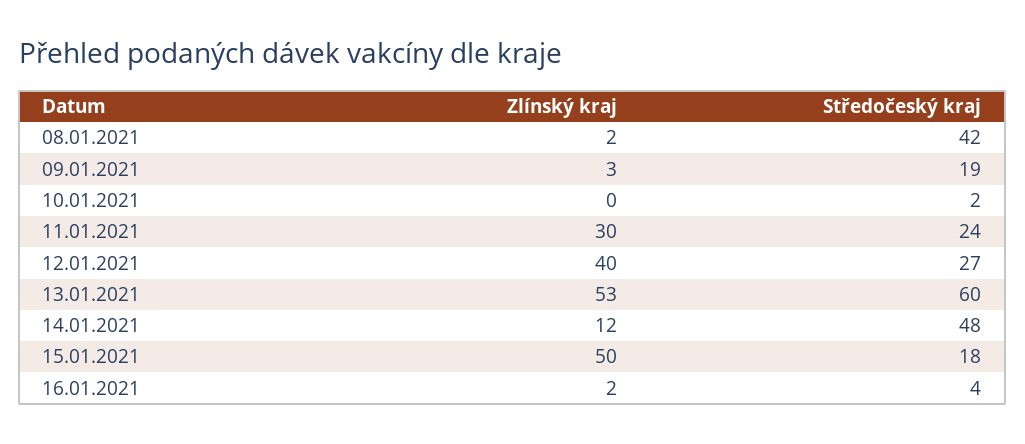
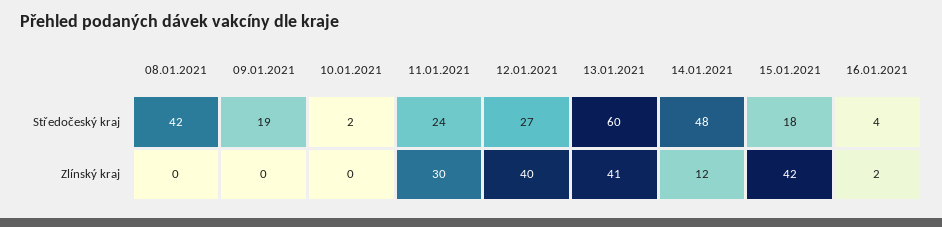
Zlínský kraj, 08.01.2021: 2 -> 0
Zlínský kraj, 09.01.2021: 3 -> 0
Zlínský kraj, 13.01.2021: 53 -> 41
Zlínský kraj, 15.01.2021: 50 -> 42

